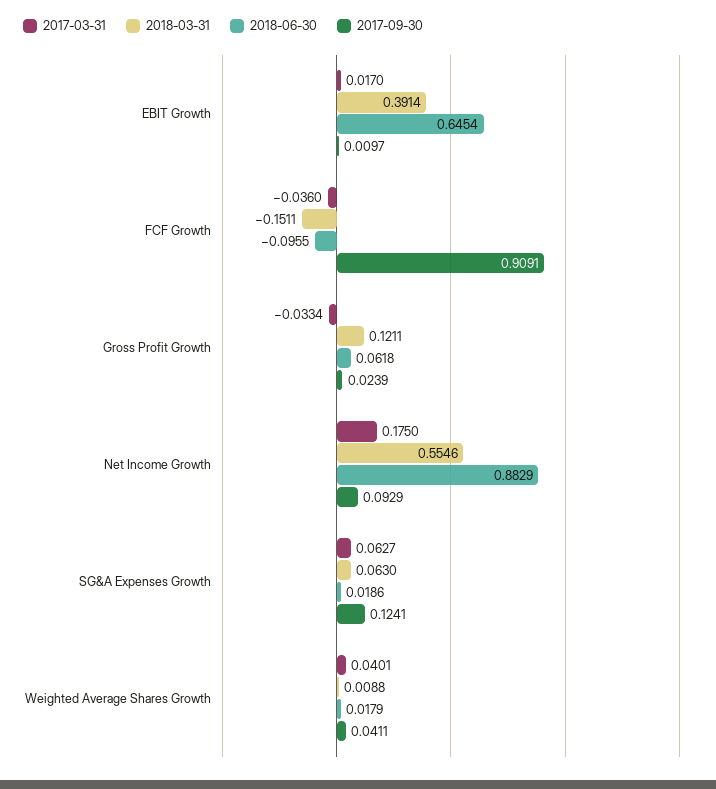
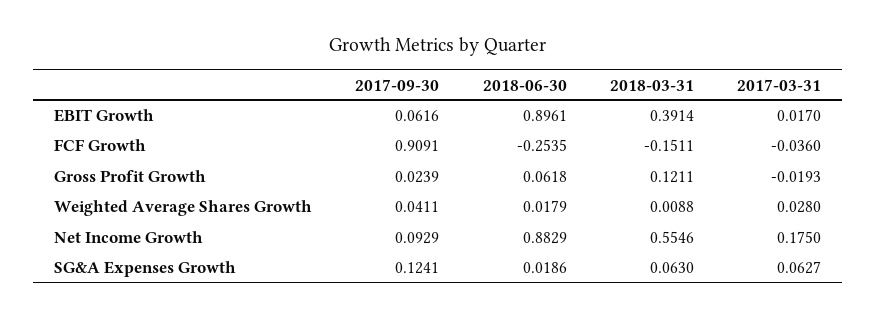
2018-06-30, EBIT Growth: 0.6454 -> 0.8961
2017-09-30, EBIT Growth: 0.0097 -> 0.0616
2018-06-30, FCF Growth: -0.0955 -> -0.2535
2017-03-31, Gross Profit Growth: -0.0334 -> -0.0193
2017-03-31, Weighted Average Shares Growth: 0.0401 -> 0.028

